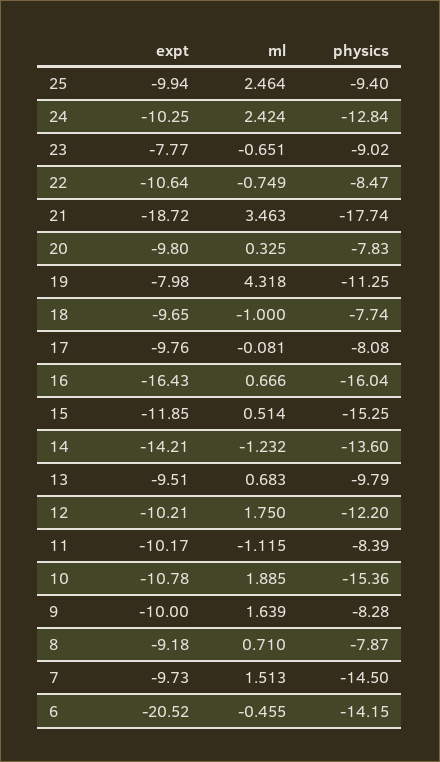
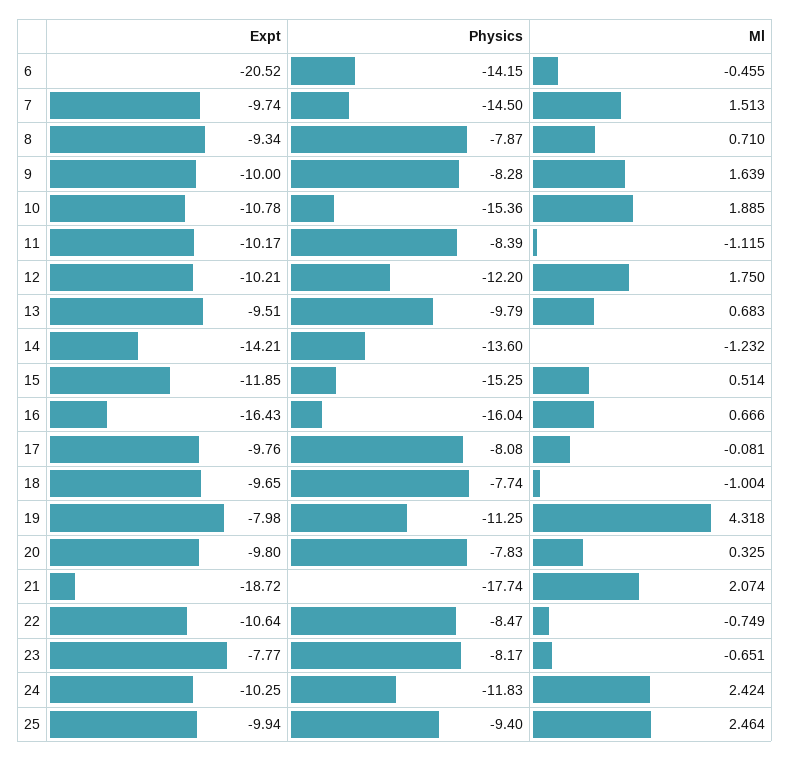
physics, 24: -12.84 -> -11.83
physics, 23: -9.02 -> -8.17
ml, 21: 3.463 -> 2.074
ml, 18: -1 -> -1.004
expt, 8: -9.18 -> -9.34
expt, 7: -9.73 -> -9.74

